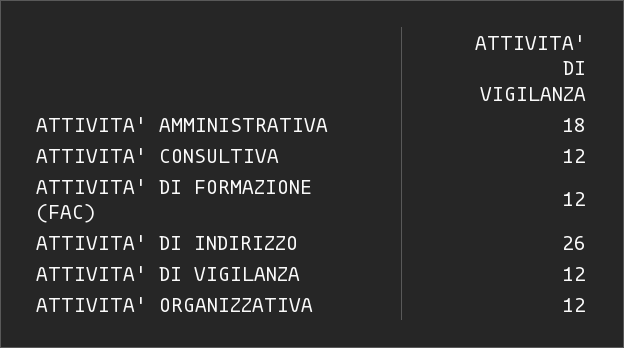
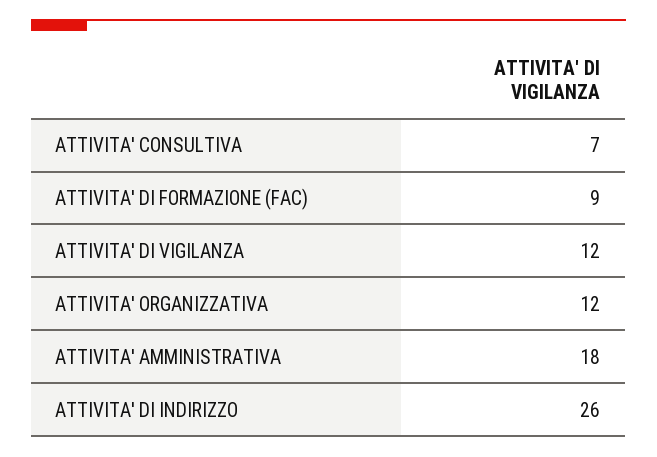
ATTIVITA' CONSULTIVA: 12 -> 7
ATTIVITA' DI FORMAZIONE (FAC): 12 -> 9

